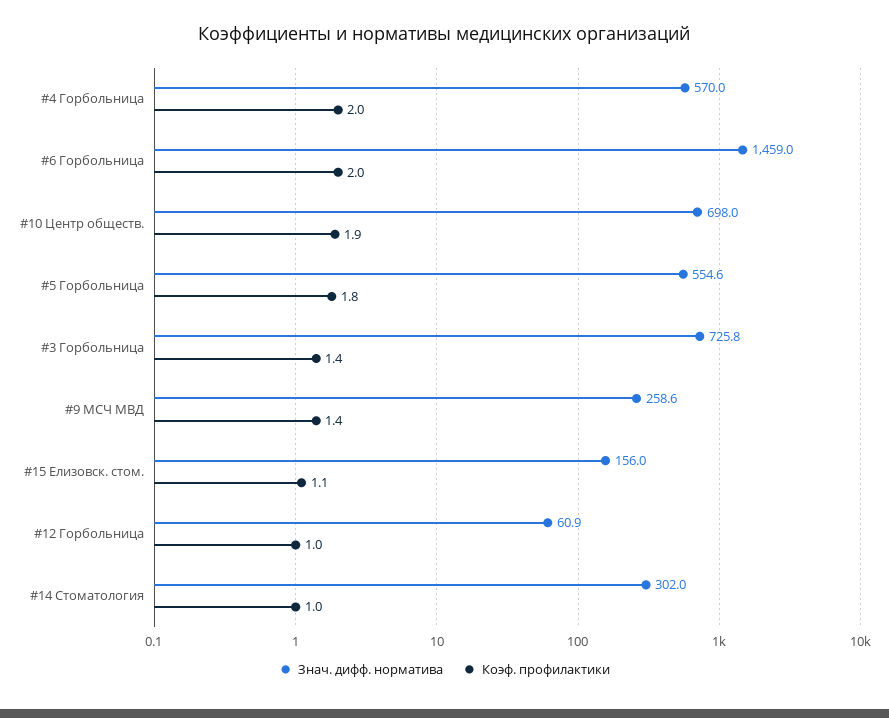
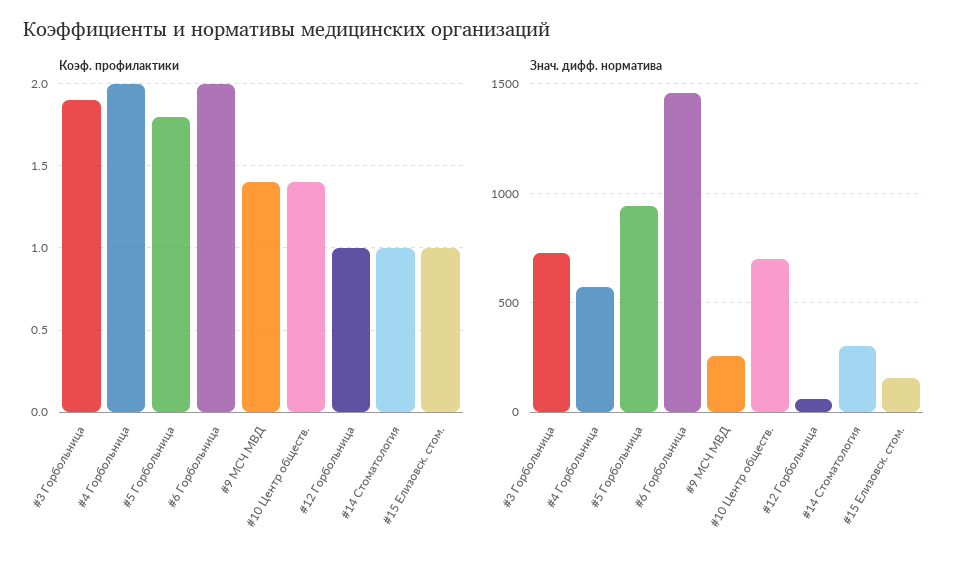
Коэф. профилактики, #10 Центр обществ.: 1.9 -> 1.4
Знач. дифф. норматива, #5 Горбольница: 554.6 -> 950
Коэф. профилактики, #3 Горбольница: 1.4 -> 1.9
Коэф. профилактики, #15 Елизовск. стом.: 1.1 -> 1

